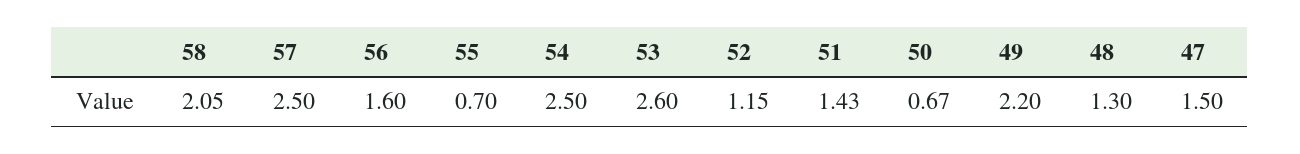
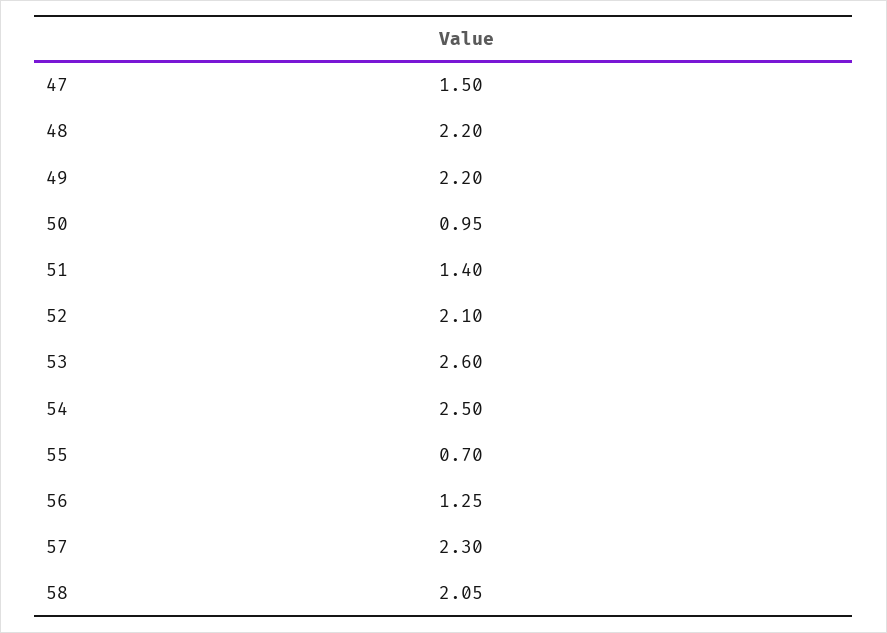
57: 2.5 -> 2.3
56: 1.6 -> 1.25
52: 1.15 -> 2.1
51: 1.43 -> 1.4
50: 0.67 -> 0.95
48: 1.3 -> 2.2

